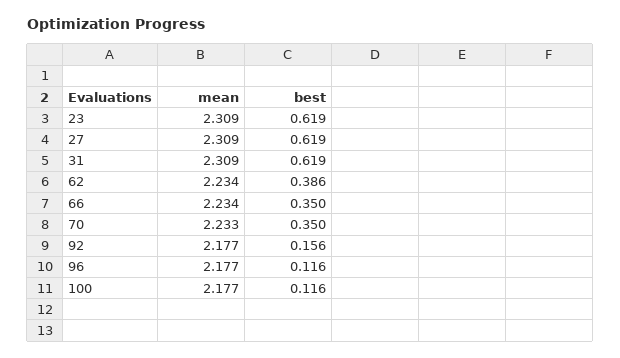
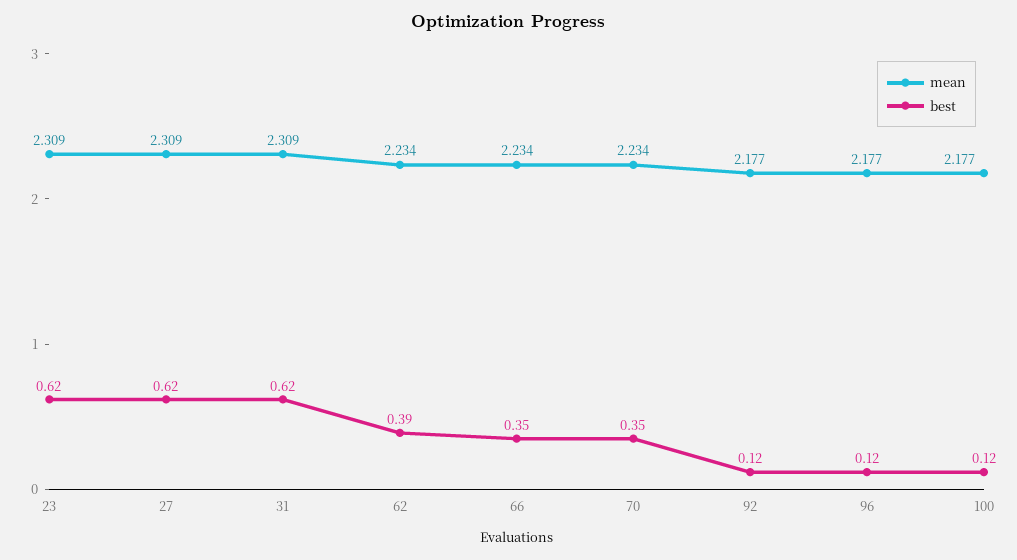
mean, 70: 2.233 -> 2.234
best, 92: 0.156 -> 0.12

